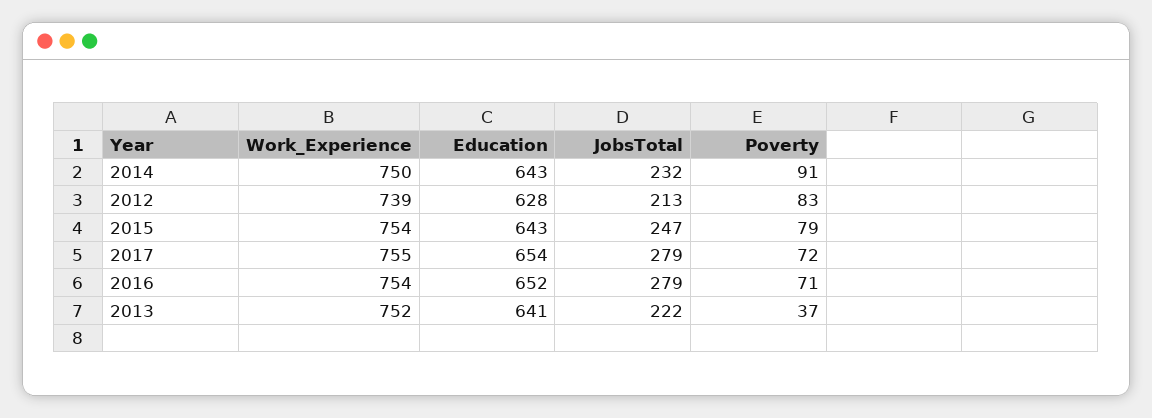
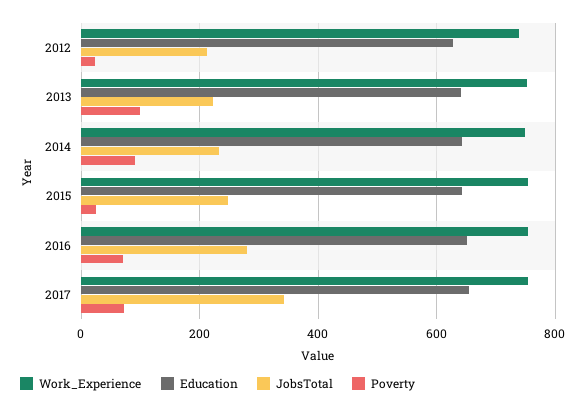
Poverty, 2012: 83 -> 20
Poverty, 2015: 79 -> 20
JobsTotal, 2017: 279 -> 340
Poverty, 2013: 37 -> 100

